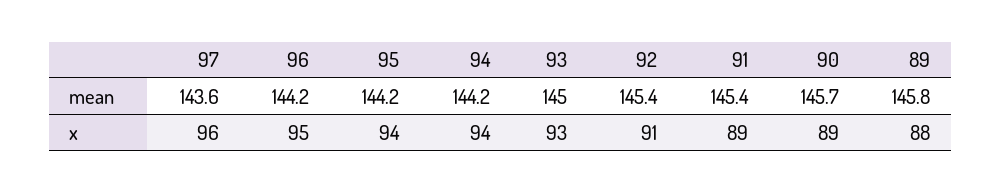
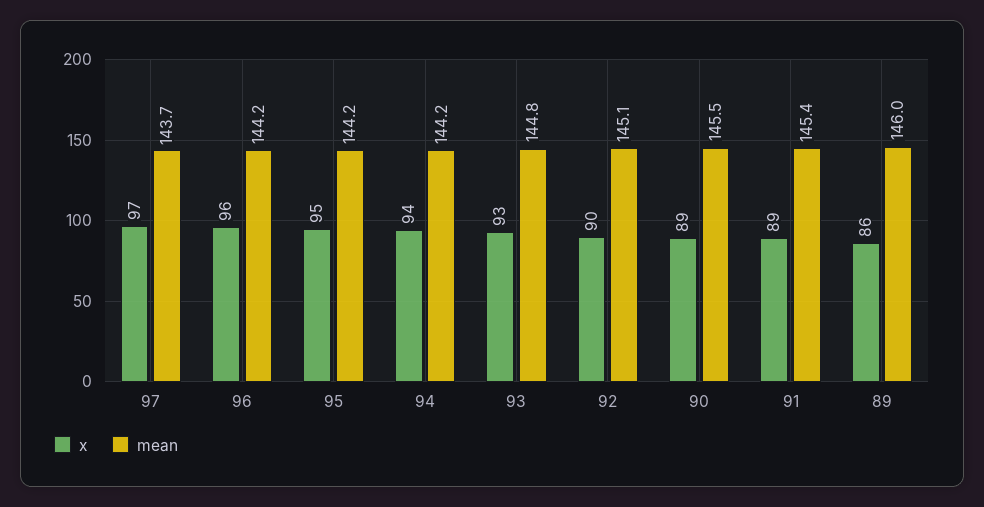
mean, 97: 143.6 -> 143.7
mean, 93: 145 -> 144.8
mean, 92: 145.4 -> 145.1
mean, 90: 145.7 -> 145.5
mean, 89: 145.8 -> 146
x, 97: 96 -> 97
x, 96: 95 -> 96
x, 95: 94 -> 95
x, 92: 91 -> 90
x, 89: 88 -> 86

